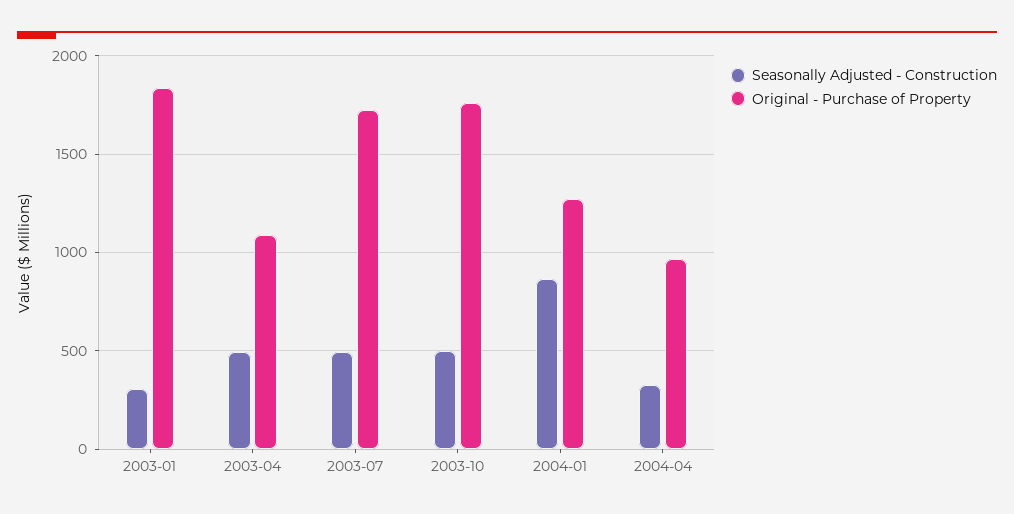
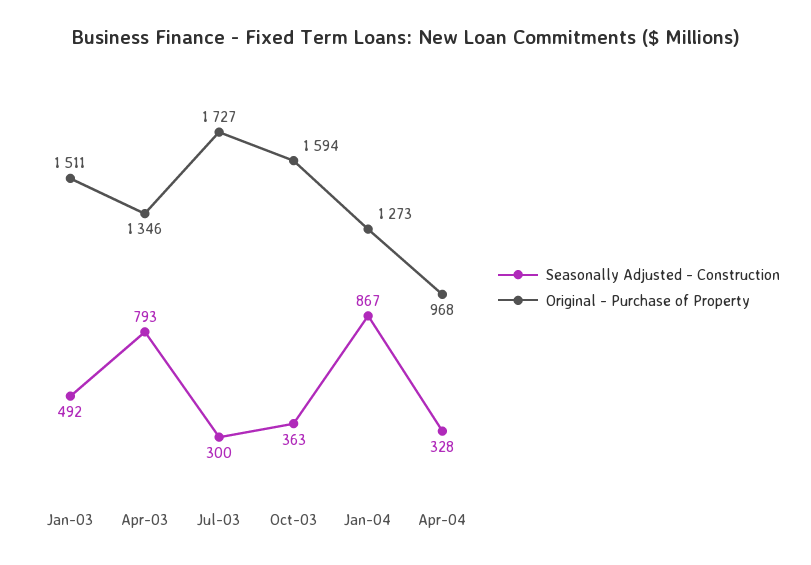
Seasonally Adjusted - Construction, 2003-01: 300 -> 492
Original - Purchase of Property, 2003-01: 1850 -> 1511
Seasonally Adjusted - Construction, 2003-04: 500 -> 793
Original - Purchase of Property, 2003-04: 1100 -> 1346
Seasonally Adjusted - Construction, 2003-07: 500 -> 300
Seasonally Adjusted - Construction, 2003-10: 500 -> 363
Original - Purchase of Property, 2003-10: 1750 -> 1594

